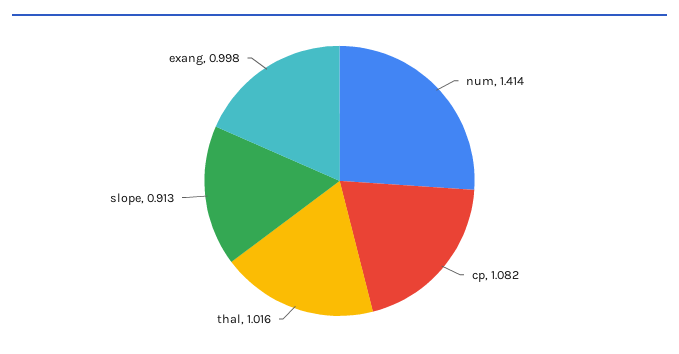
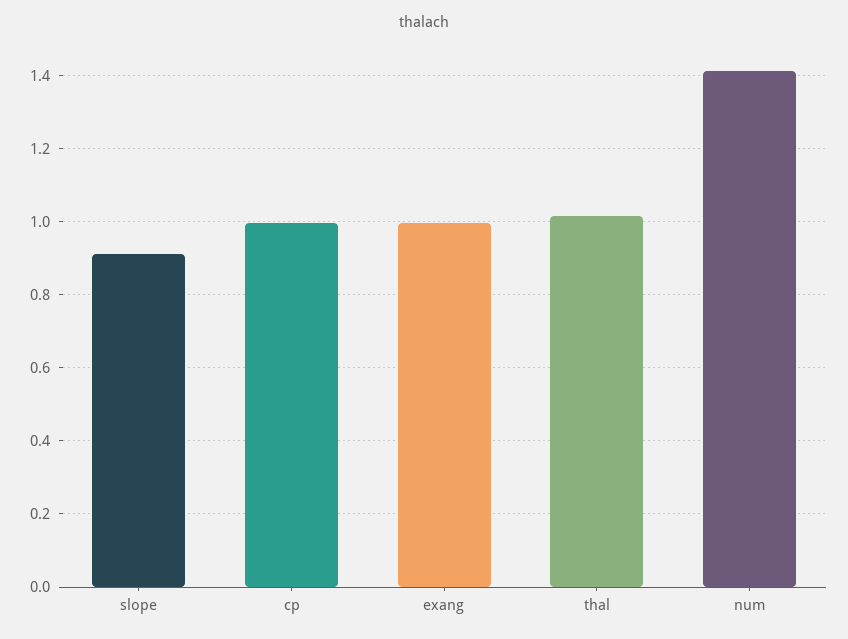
cp: 1.082 -> 1

